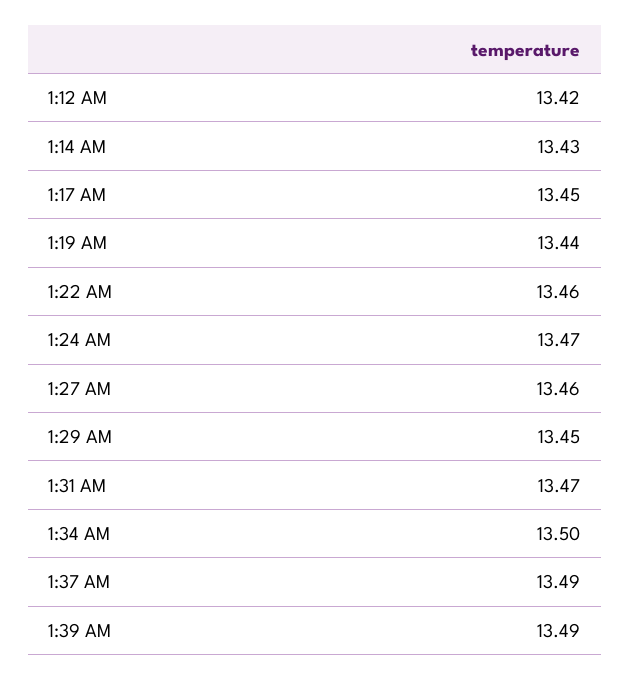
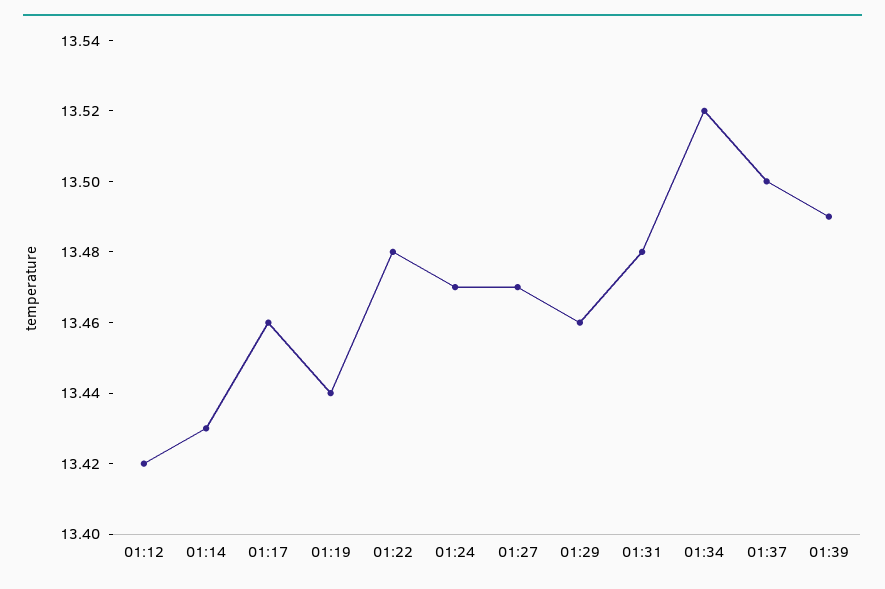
1:17 AM: 13.45 -> 13.46
1:22 AM: 13.46 -> 13.48
1:27 AM: 13.46 -> 13.47
1:29 AM: 13.45 -> 13.46
1:31 AM: 13.47 -> 13.48
1:34 AM: 13.5 -> 13.52
1:37 AM: 13.49 -> 13.5

